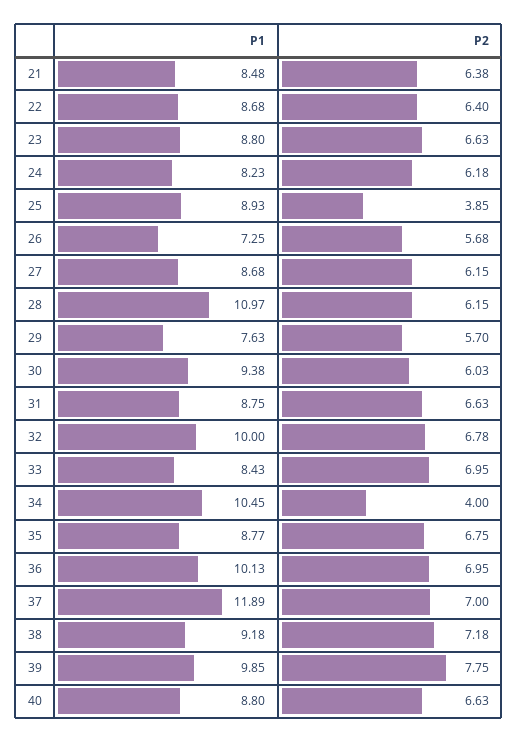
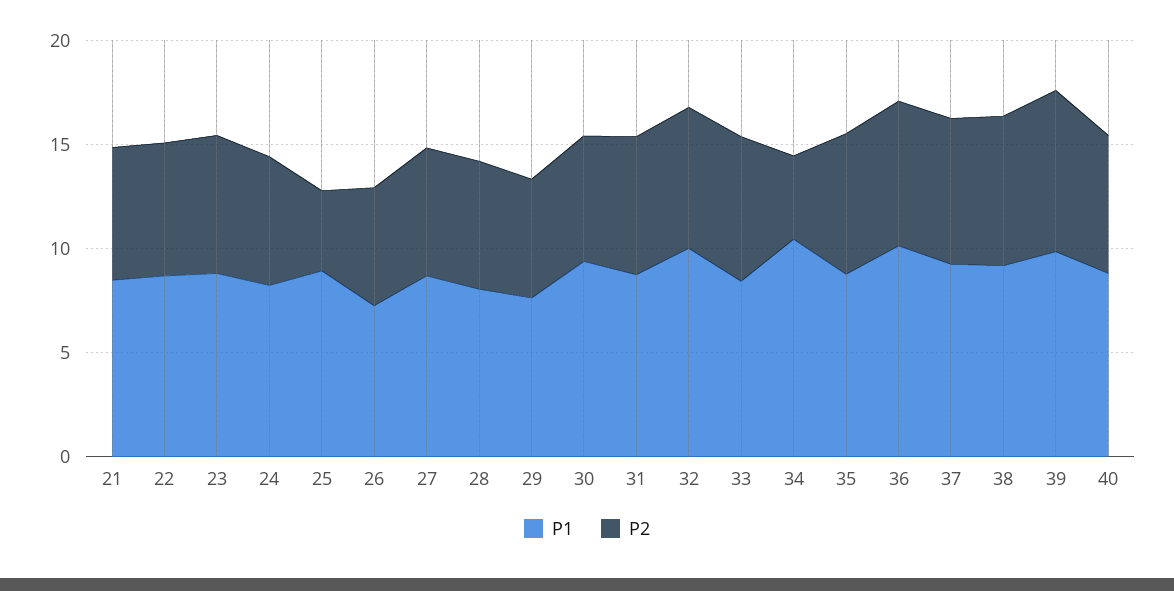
P1, 28: 10.97 -> 8
P1, 37: 11.89 -> 9

